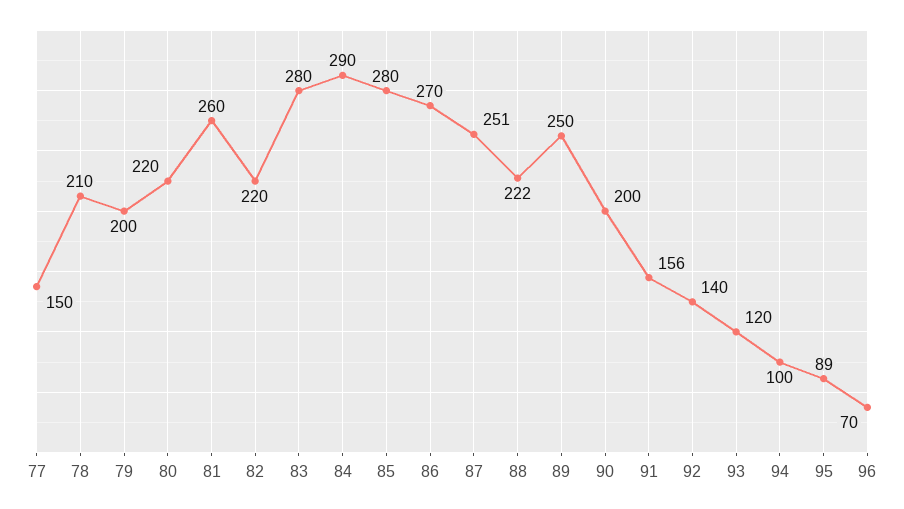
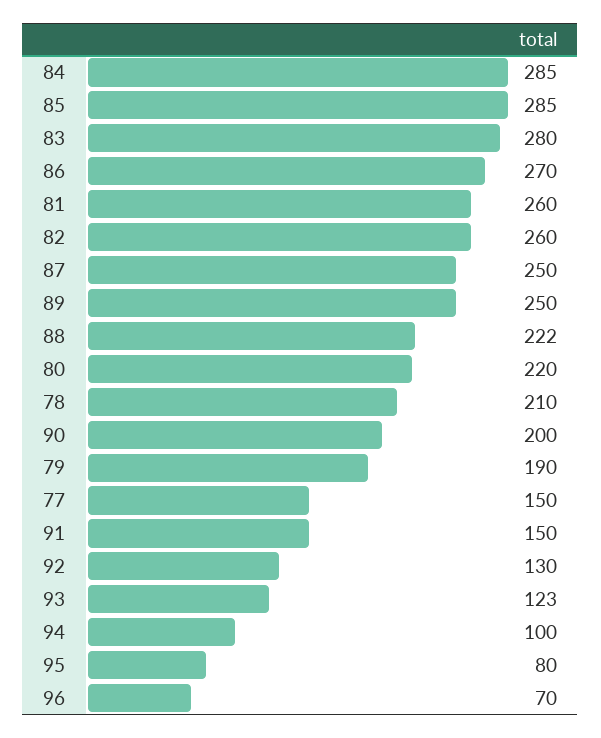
79: 200 -> 190
82: 220 -> 260
84: 290 -> 285
85: 280 -> 285
87: 251 -> 250
91: 156 -> 150
92: 140 -> 130
93: 120 -> 123
95: 89 -> 80

